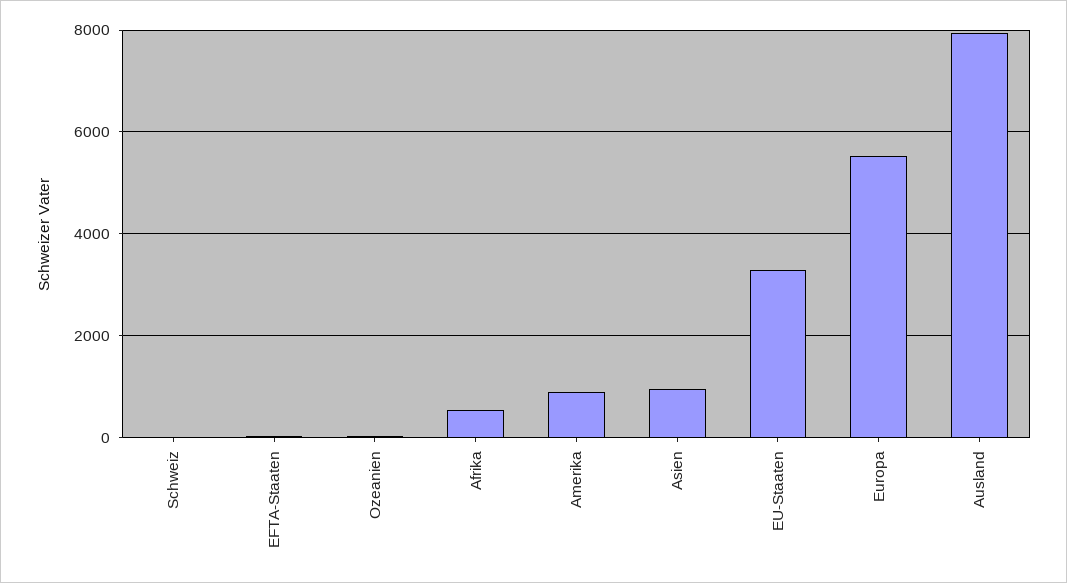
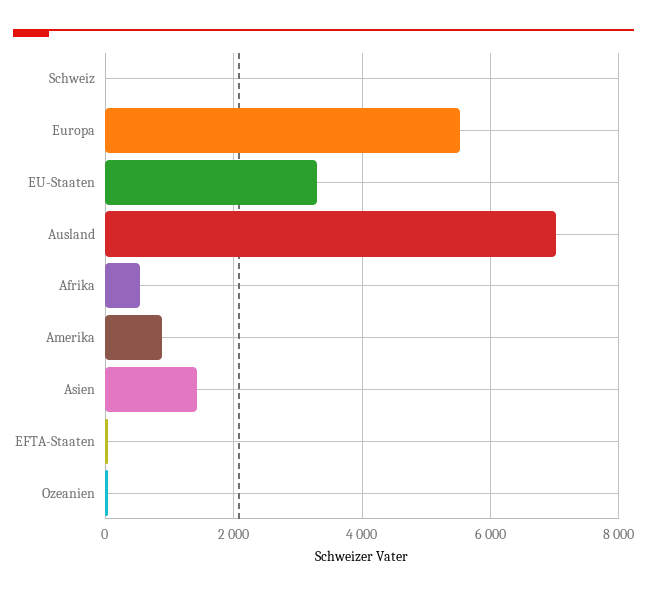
Asien: 1000 -> 1400
Ausland: 8000 -> 7000

